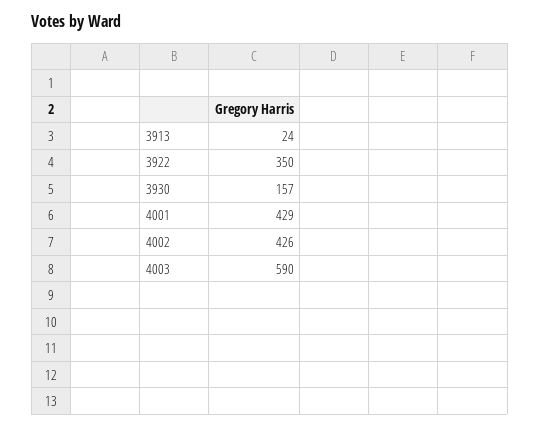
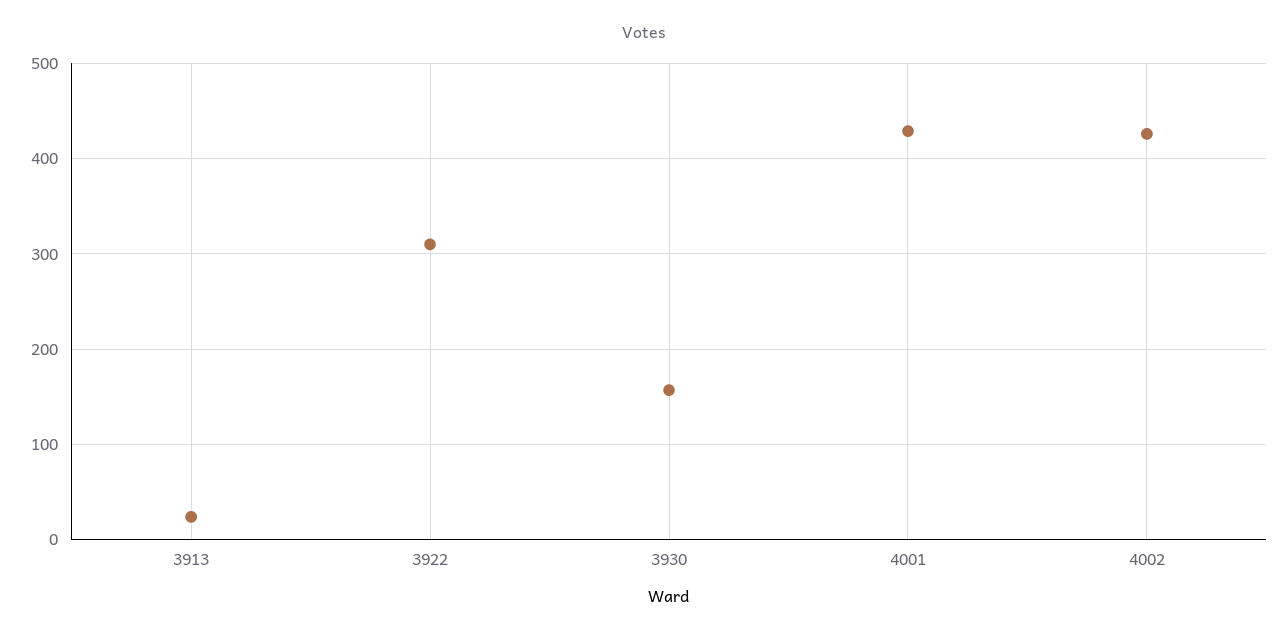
3922: 350 -> 310
4003: 590 -> none

